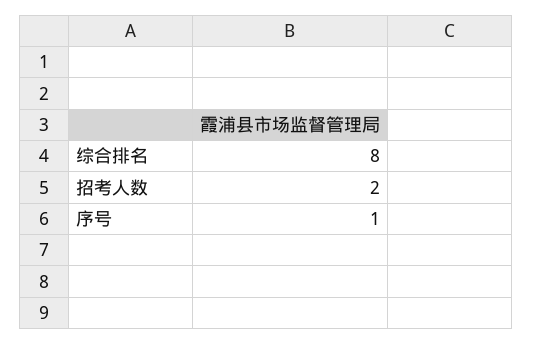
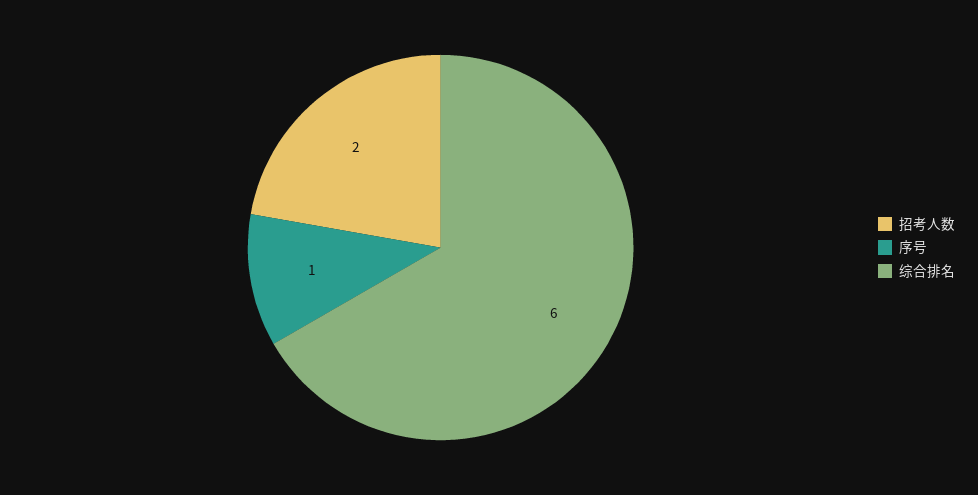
综合排名: 8 -> 6

